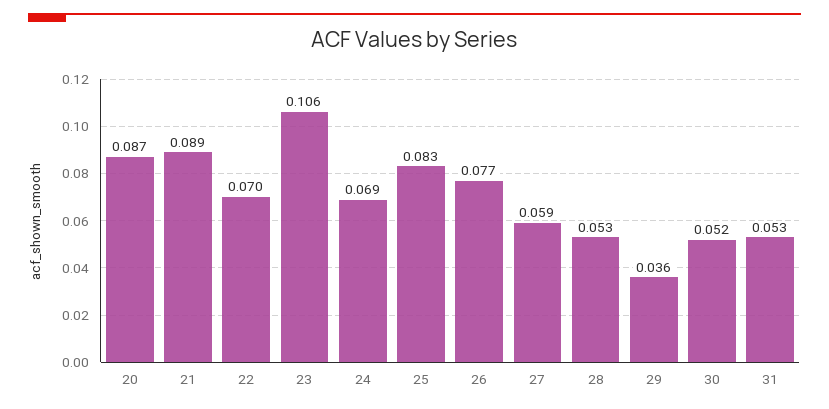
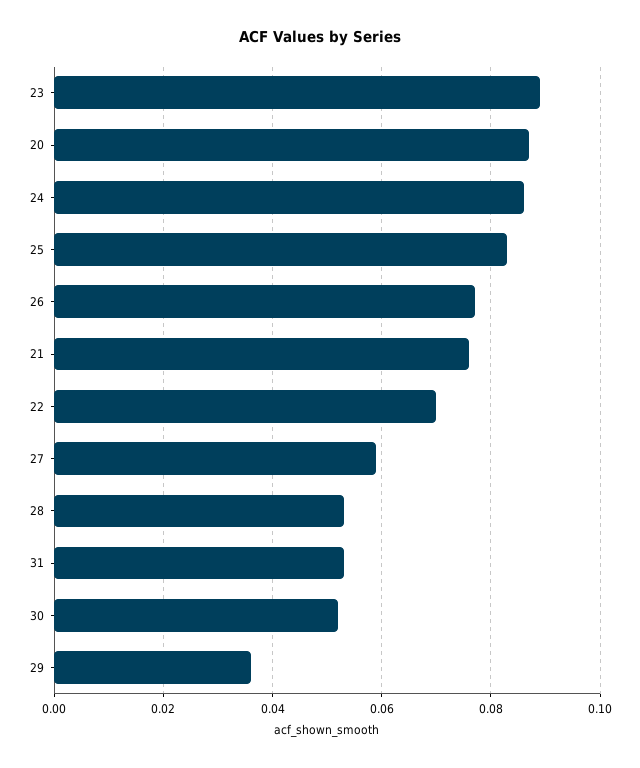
21: 0.089 -> 0.075
23: 0.106 -> 0.09
24: 0.069 -> 0.085

